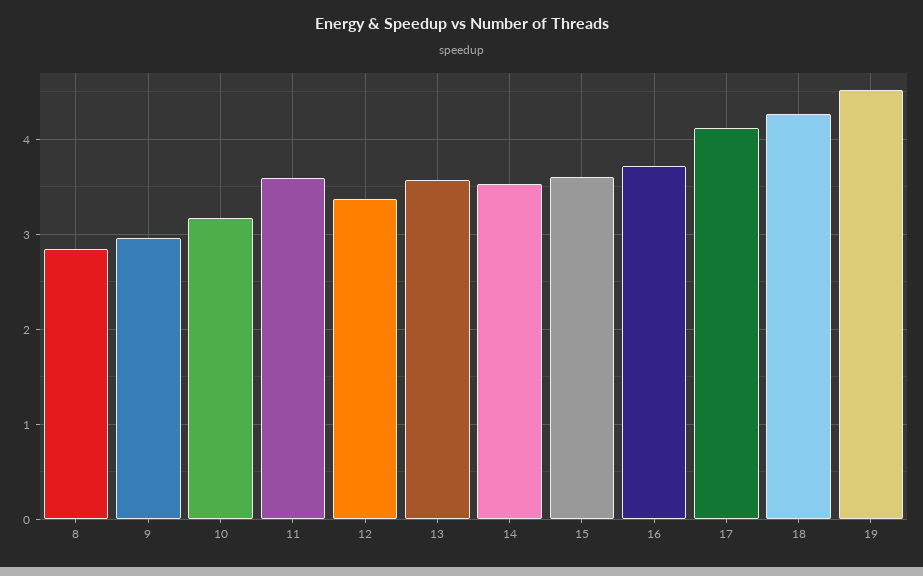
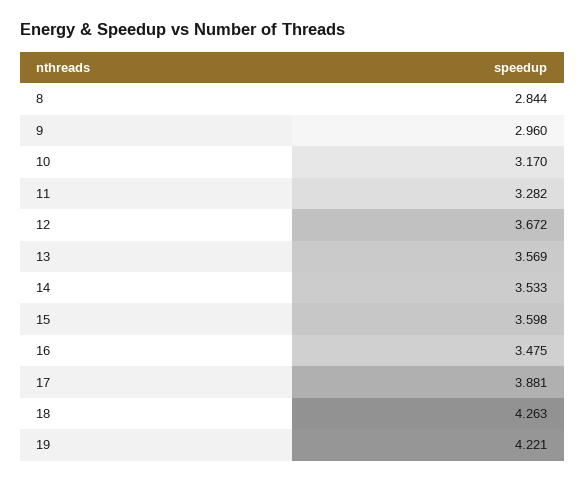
11: 3.6 -> 3.282
12: 3.4 -> 3.672
16: 3.7 -> 3.475
17: 4.1 -> 3.881
19: 4.5 -> 4.221

